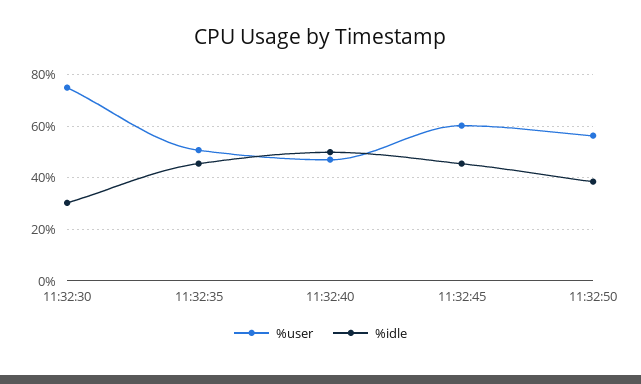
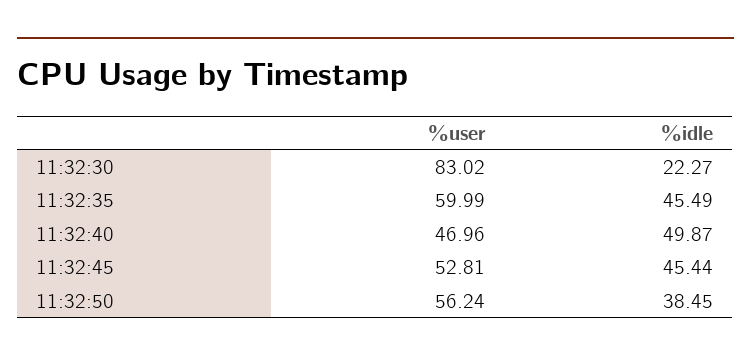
%user, 11:32:30: 75 -> 83.02
%idle, 11:32:30: 30 -> 22.27
%user, 11:32:35: 50 -> 59.99
%user, 11:32:45: 60 -> 52.81

